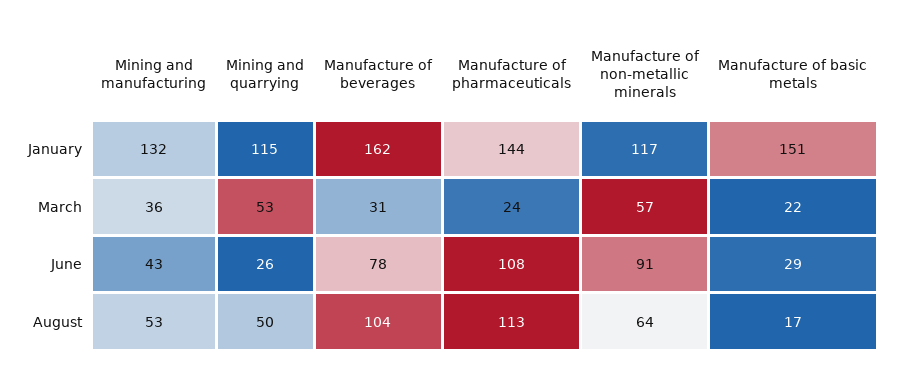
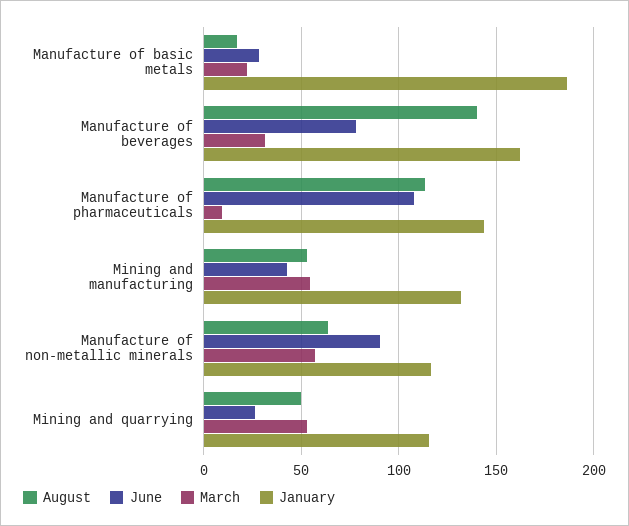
January, Manufacture of basic metals: 151 -> 185
March, Mining and manufacturing: 36 -> 55
March, Manufacture of pharmaceuticals: 24 -> 10
August, Manufacture of beverages: 104 -> 140

